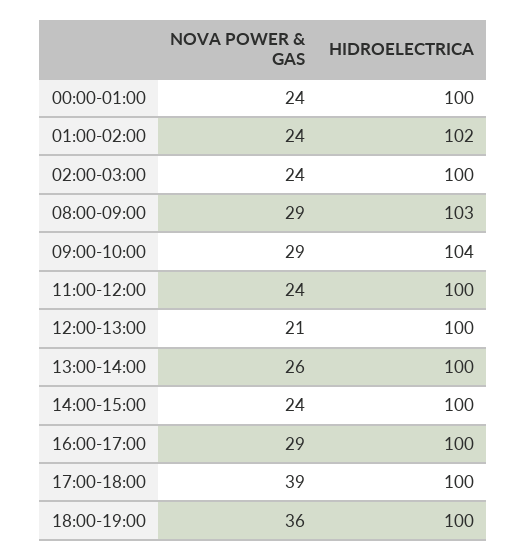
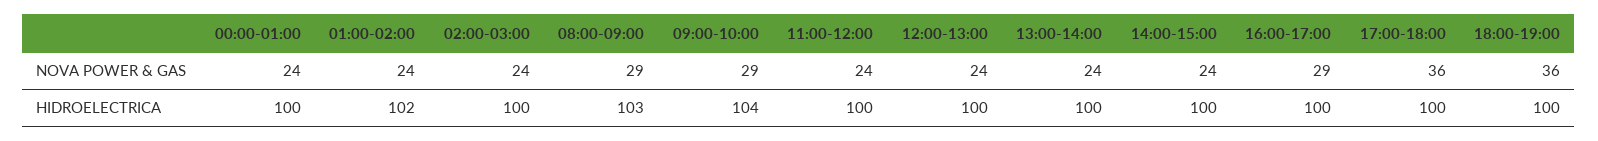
NOVA POWER & GAS, 12:00-13:00: 21 -> 24
NOVA POWER & GAS, 13:00-14:00: 26 -> 24
NOVA POWER & GAS, 17:00-18:00: 39 -> 36

